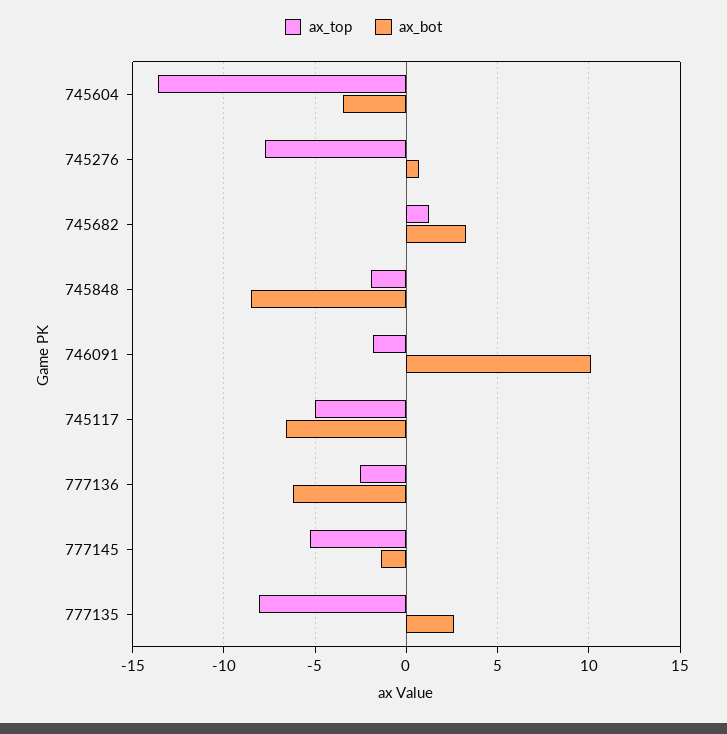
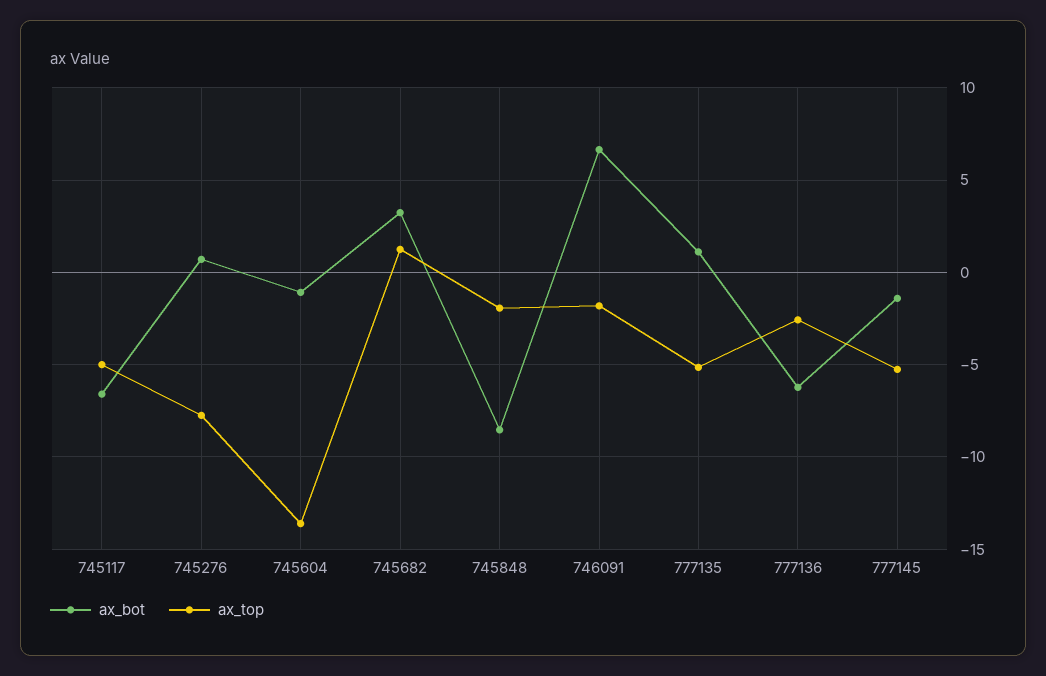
ax_bot, 745604: -3.5 -> -1
ax_bot, 746091: 10 -> 6.5
ax_top, 777135: -8 -> -5
ax_bot, 777135: 2.5 -> 1

